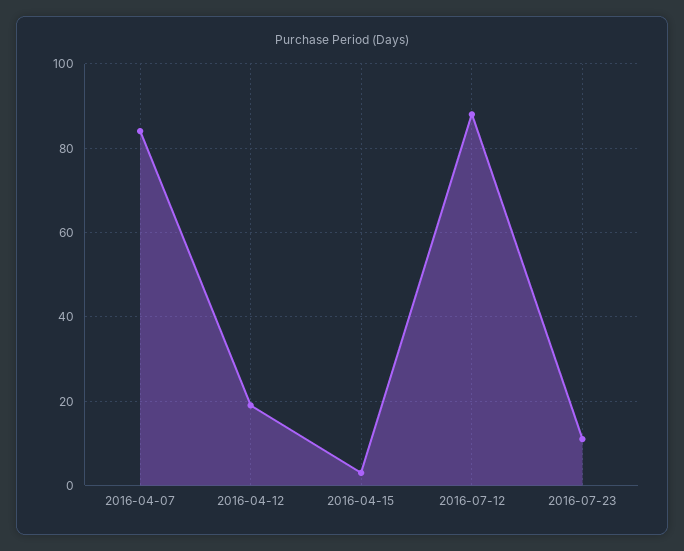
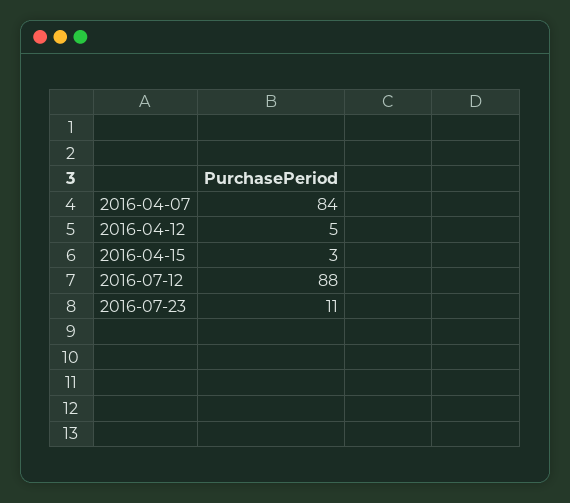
2016-04-12: 20 -> 5

